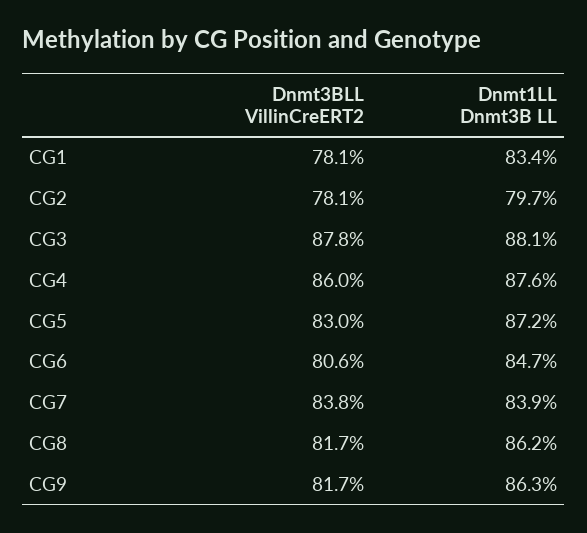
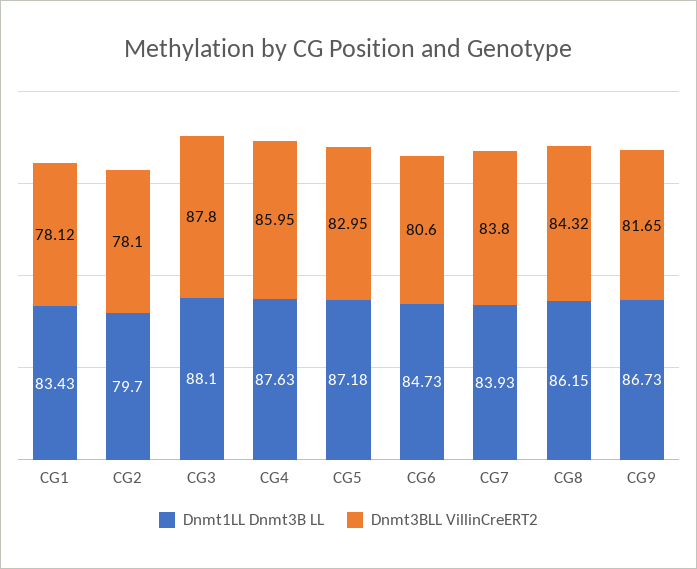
Dnmt3BLL VillinCreERT2, CG8: 81.7 -> 84.32
Dnmt1LL Dnmt3B LL, CG9: 86.3 -> 86.73

